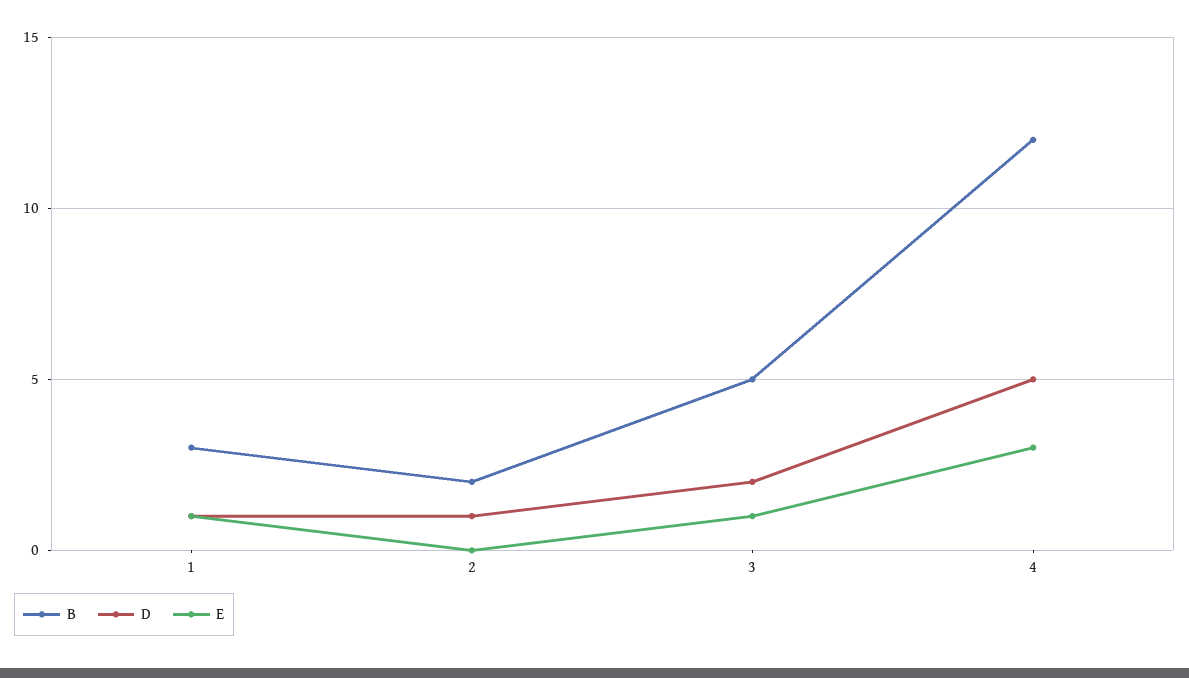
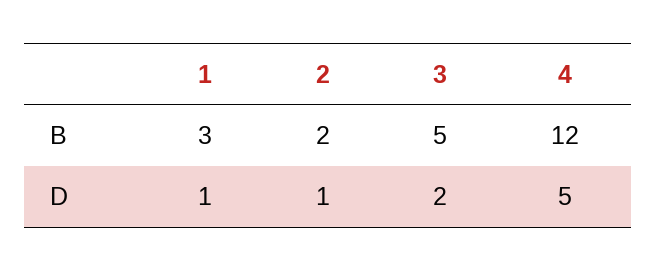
E, 1: 1 -> none
E, 2: 0 -> none
E, 3: 1 -> none
E, 4: 3 -> none

